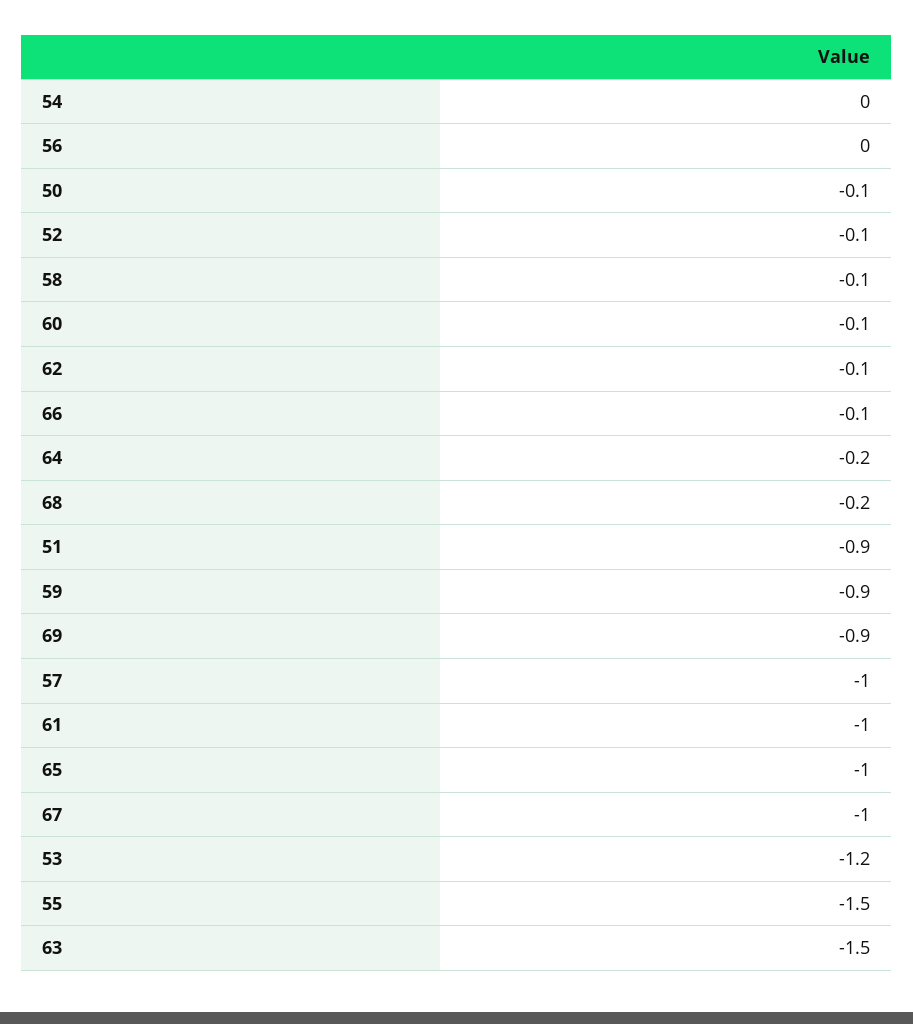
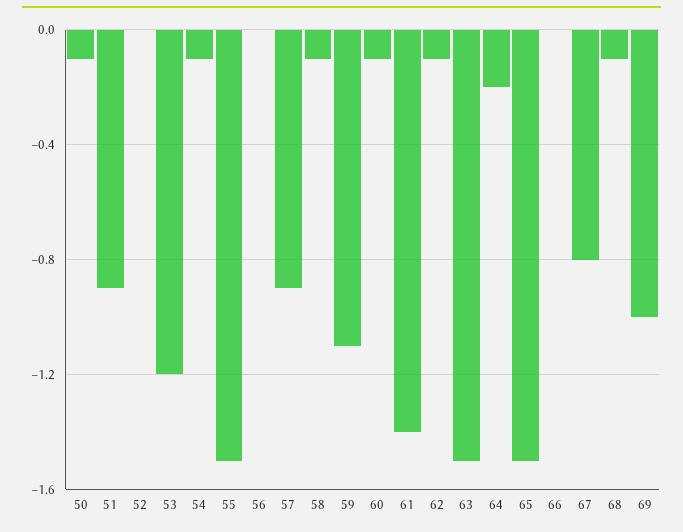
54: 0 -> -0.1
52: -0.1 -> 0
66: -0.1 -> 0
68: -0.2 -> -0.1
59: -0.9 -> -1.1
69: -0.9 -> -1
57: -1 -> -0.9
61: -1 -> -1.4
65: -1 -> -1.5
67: -1 -> -0.8

